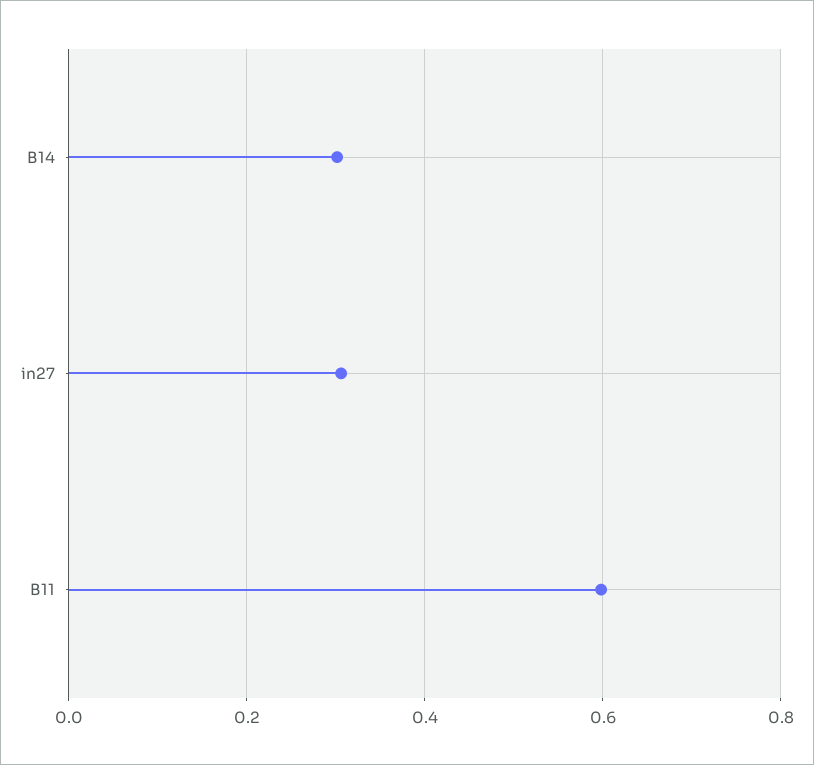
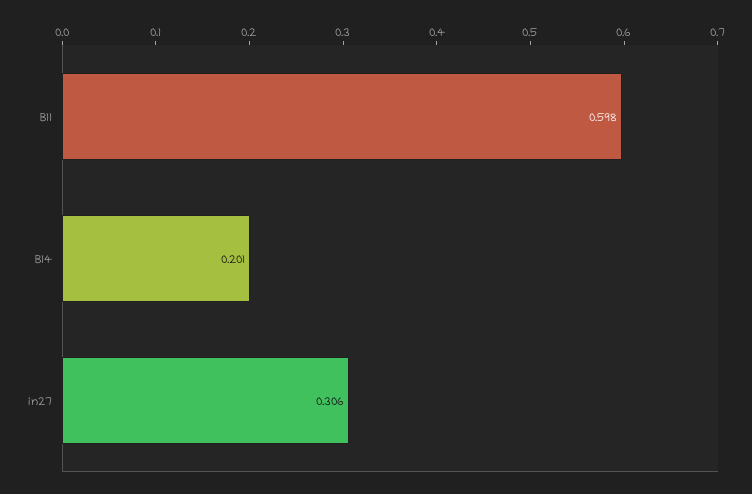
B14: 0.3 -> 0.201

